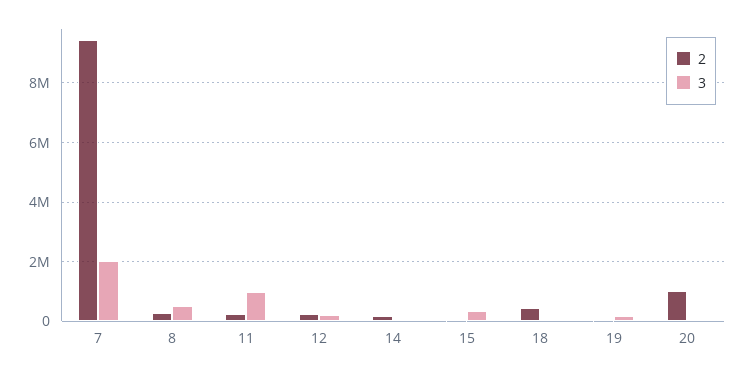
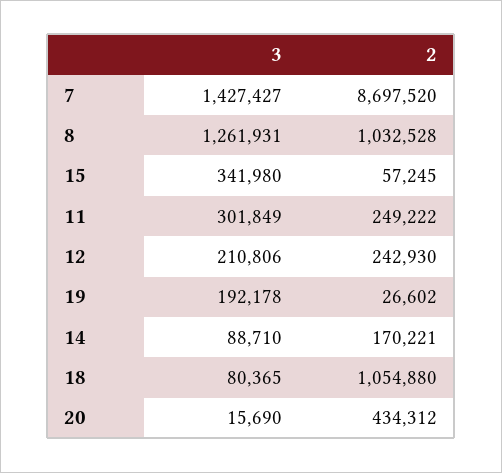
2, 7: 9500000 -> 8697520
3, 7: 2000000 -> 1427427
2, 8: 250000 -> 1032528
3, 8: 500000 -> 1261931
3, 11: 1000000 -> 301849
2, 18: 500000 -> 1054880
2, 20: 1000000 -> 434312

